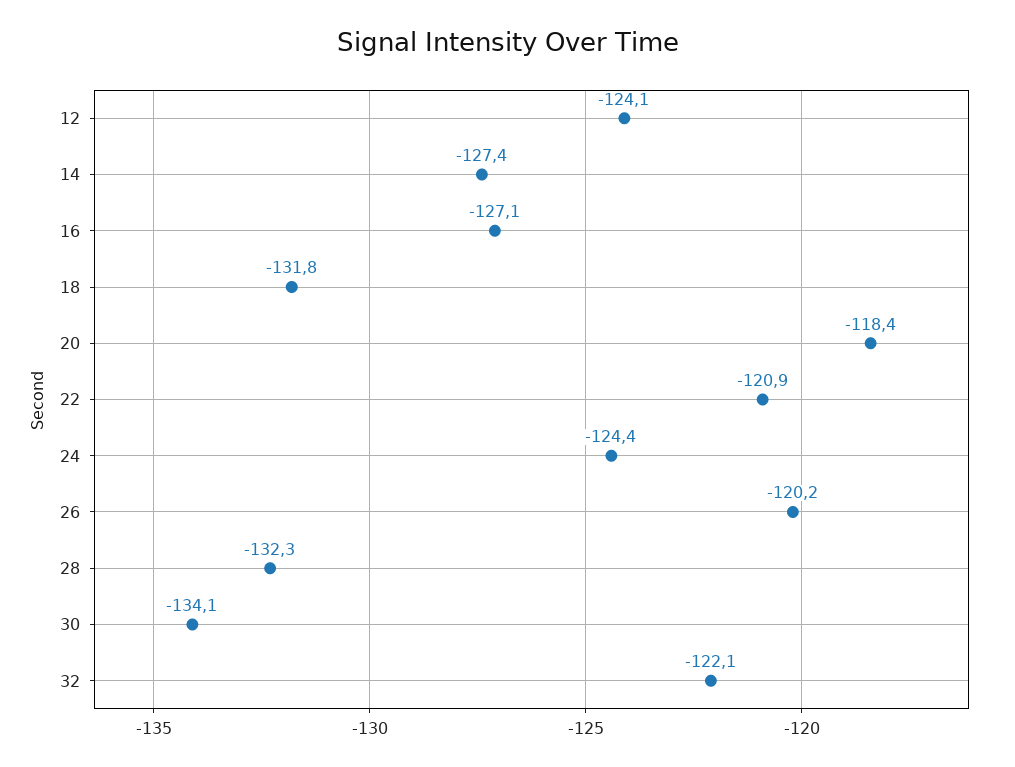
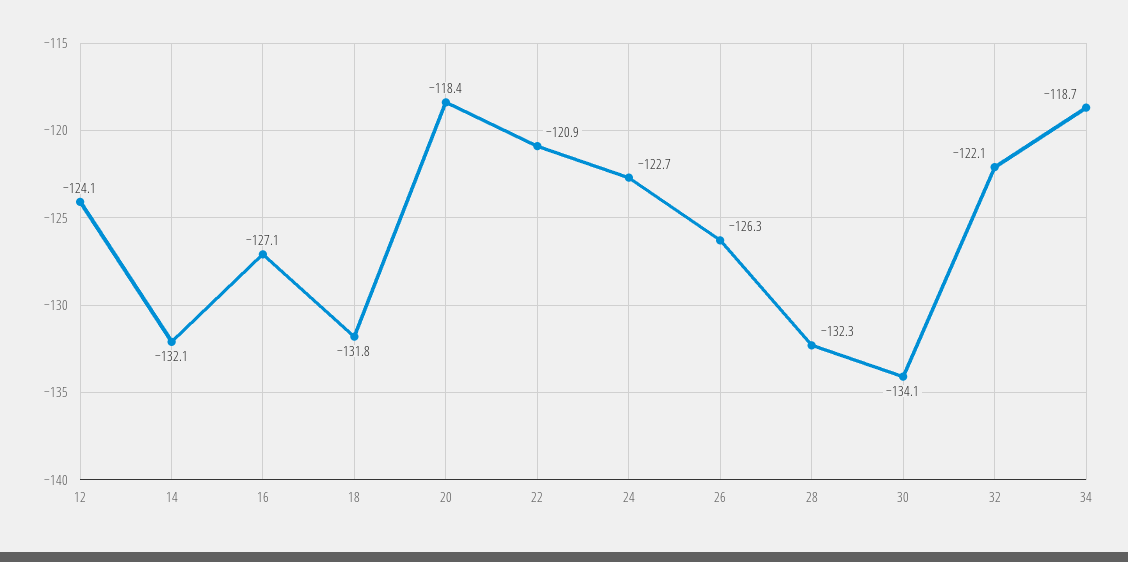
14: -127.4 -> -132.1
24: -124.4 -> -122.7
26: -120.2 -> -126.3
34: none -> -118.7

